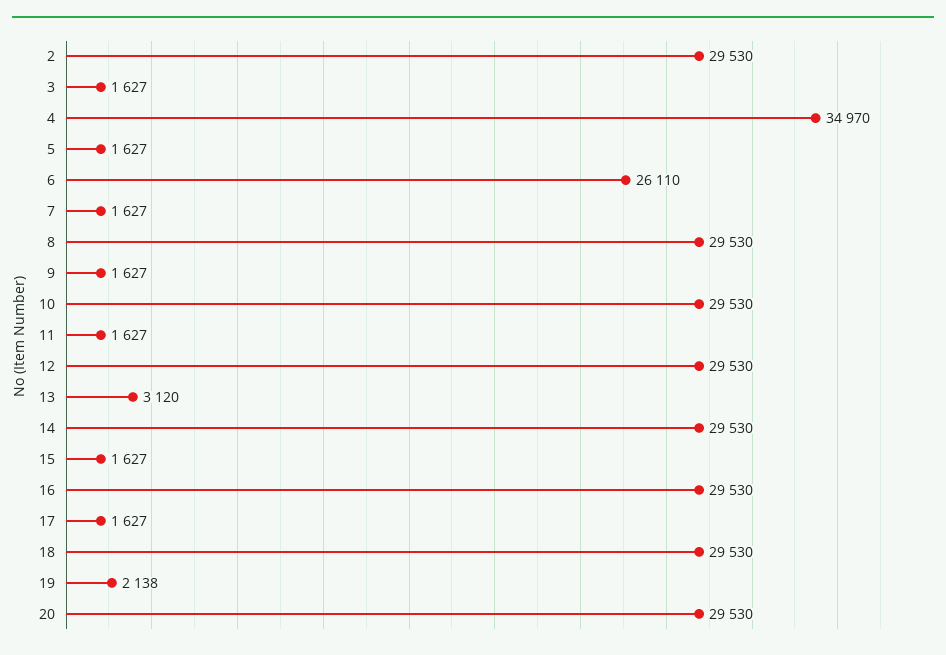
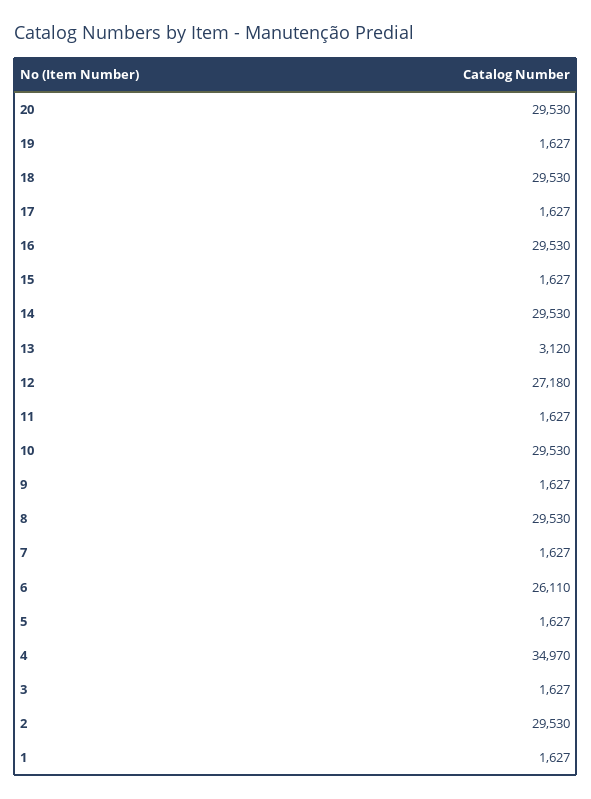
12: 29530 -> 27180
19: 2138 -> 1627
1: none -> 1627

